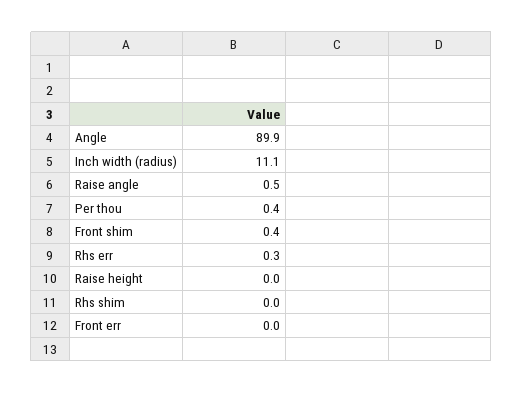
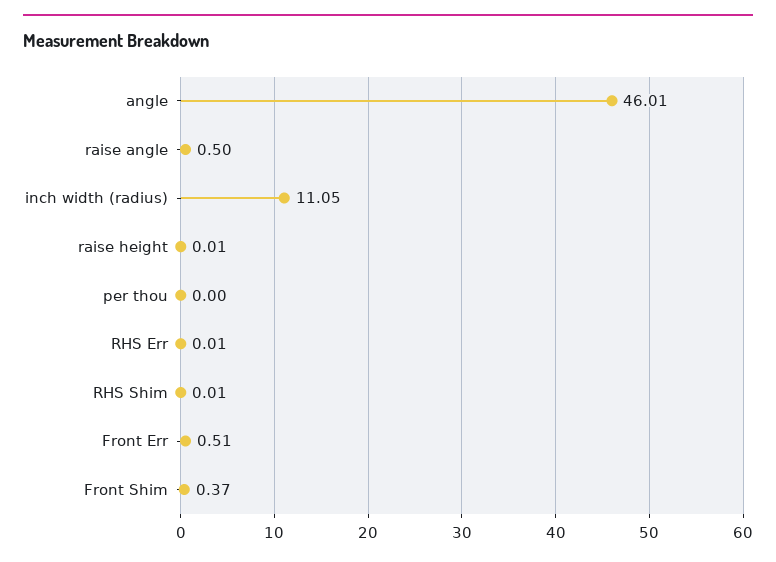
Angle: 89.9 -> 46.01
Per thou: 0.4 -> 0
Rhs err: 0.3 -> 0.01
Front err: 0 -> 0.51

